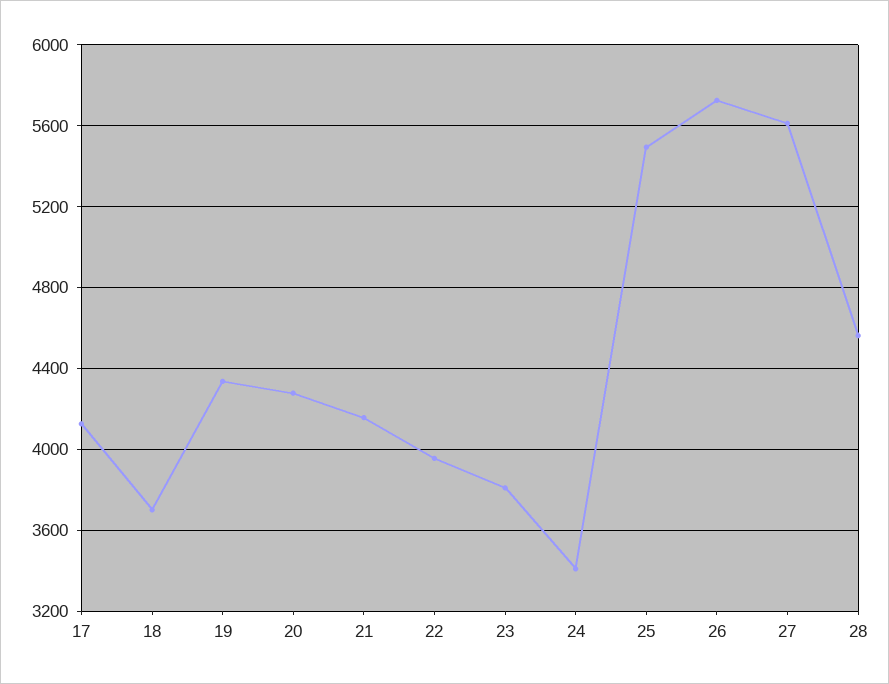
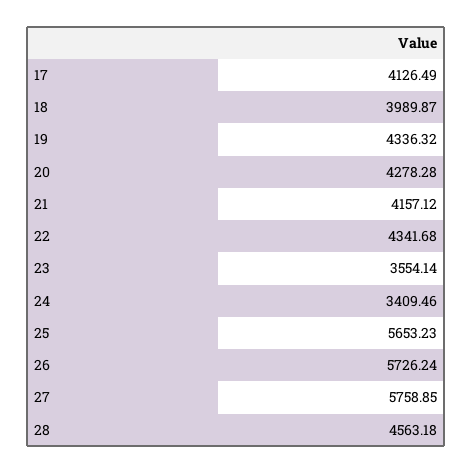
18: 3700 -> 3989.87
22: 3950 -> 4341.68
23: 3800 -> 3554.14
25: 5500 -> 5653.23
27: 5600 -> 5758.85

